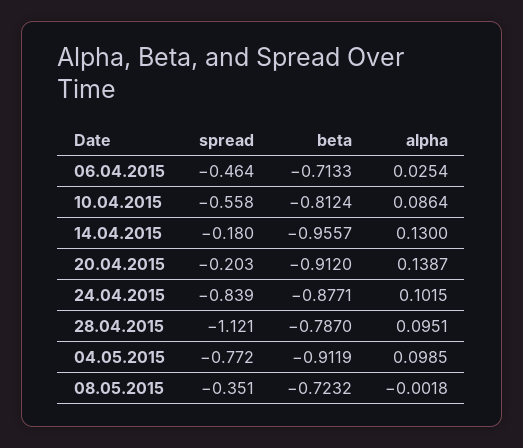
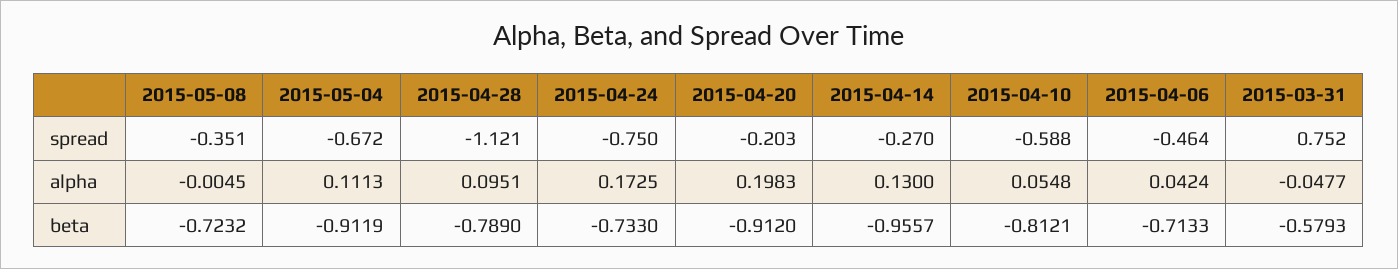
alpha, 06.04.2015: 0.0254 -> 0.0424
spread, 10.04.2015: -0.558 -> -0.588
beta, 10.04.2015: -0.8124 -> -0.8121
alpha, 10.04.2015: 0.0864 -> 0.0548
spread, 14.04.2015: -0.18 -> -0.27
alpha, 20.04.2015: 0.1387 -> 0.1983
spread, 24.04.2015: -0.839 -> -0.75
beta, 24.04.2015: -0.8771 -> -0.733
alpha, 24.04.2015: 0.1015 -> 0.1725
beta, 28.04.2015: -0.787 -> -0.789
spread, 04.05.2015: -0.772 -> -0.672
alpha, 04.05.2015: 0.0985 -> 0.1113
alpha, 08.05.2015: -0.0018 -> -0.0045
spread, 2015-03-31: none -> 0.752
alpha, 2015-03-31: none -> -0.0477
beta, 2015-03-31: none -> -0.5793

